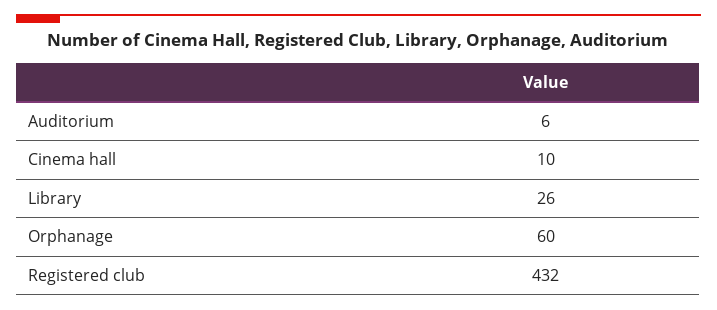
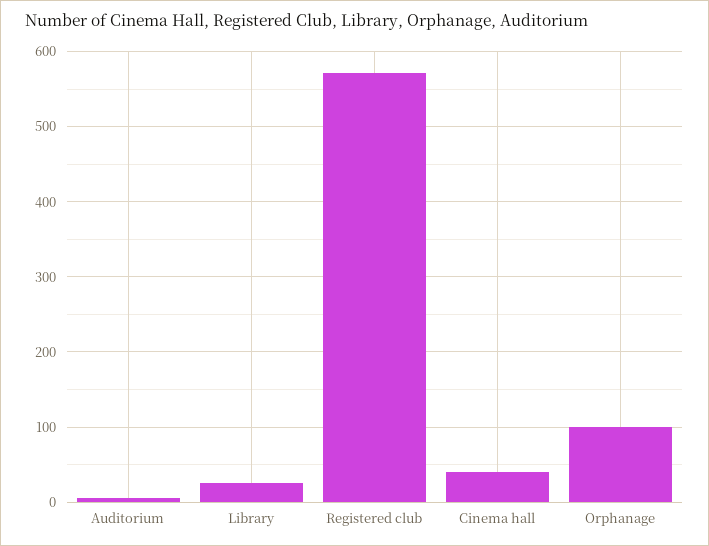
Cinema hall: 10 -> 40
Orphanage: 60 -> 100
Registered club: 432 -> 570

